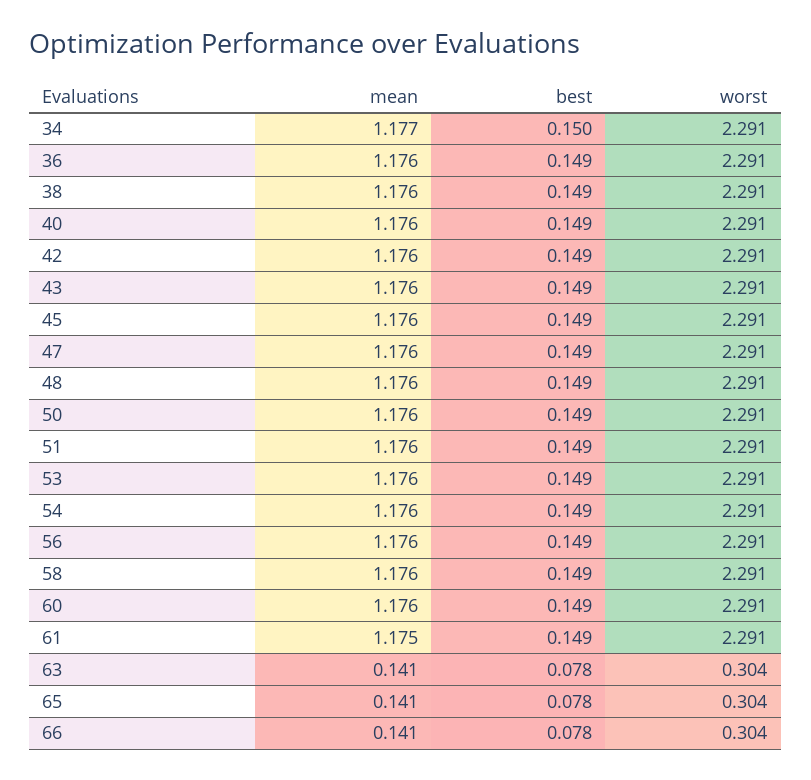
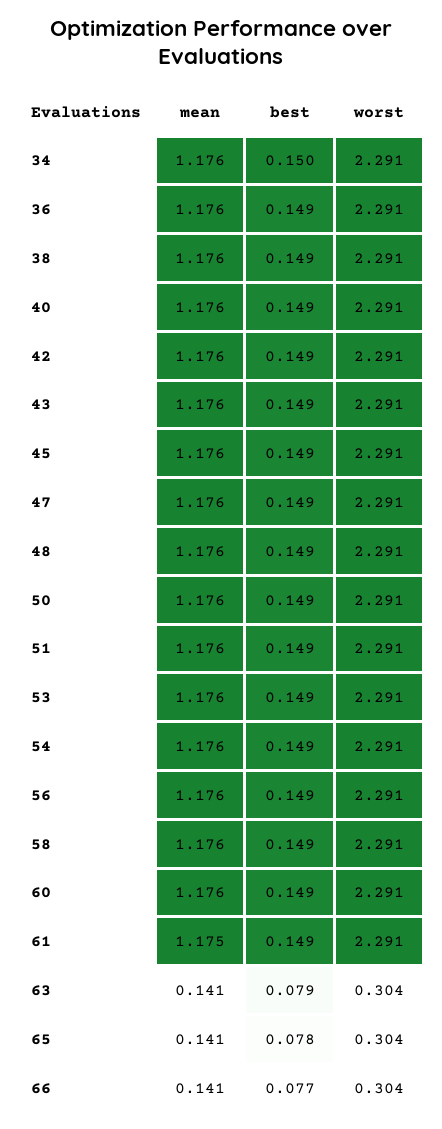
mean, 34: 1.177 -> 1.176
best, 63: 0.078 -> 0.079
best, 66: 0.078 -> 0.077

